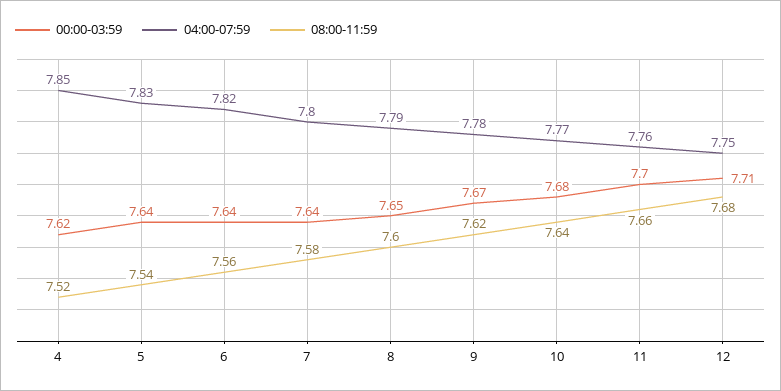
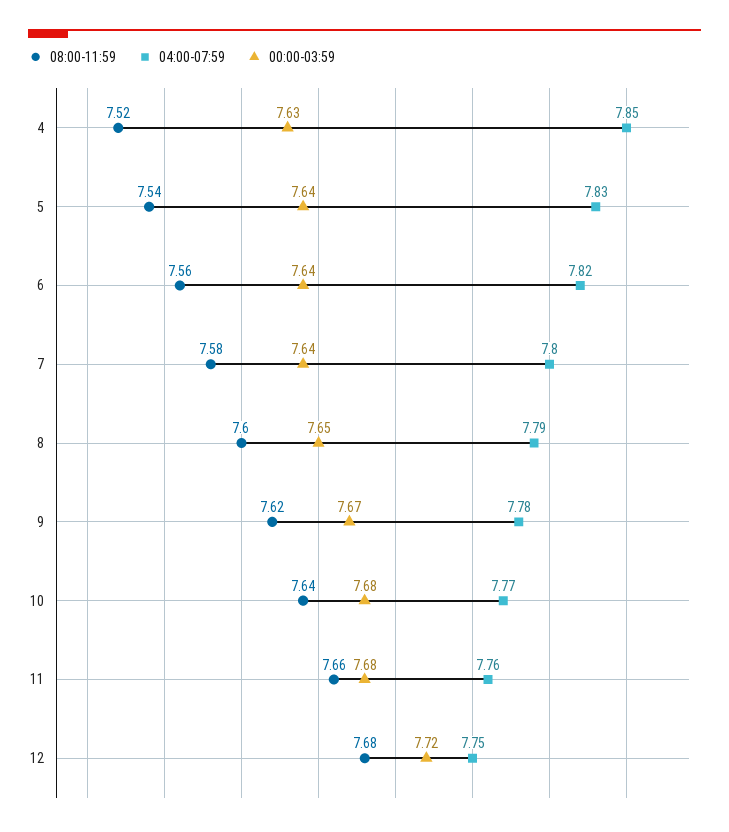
00:00-03:59, 4: 7.62 -> 7.63
00:00-03:59, 11: 7.7 -> 7.68
00:00-03:59, 12: 7.71 -> 7.72

